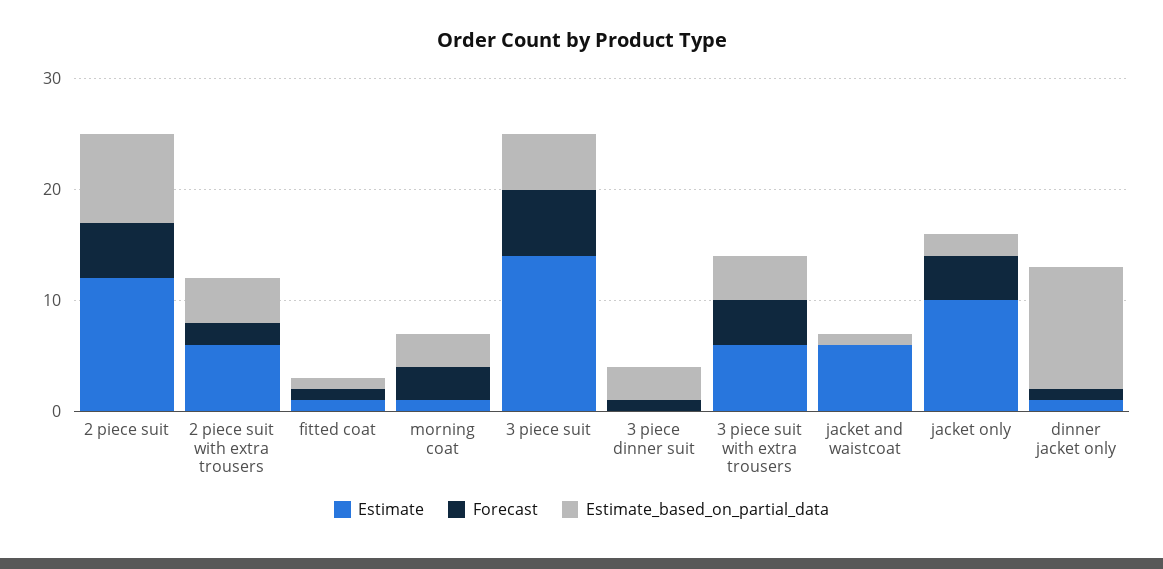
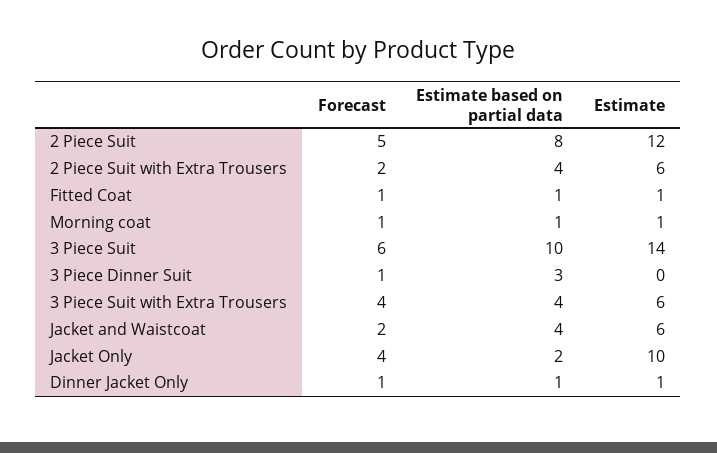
Forecast, morning coat: 3 -> 1
Estimate_based_on_partial_data, morning coat: 3 -> 1
Estimate_based_on_partial_data, 3 piece suit: 5 -> 10
Forecast, jacket and waistcoat: 0 -> 2
Estimate_based_on_partial_data, jacket and waistcoat: 1 -> 4
Estimate_based_on_partial_data, dinner jacket only: 11 -> 1

